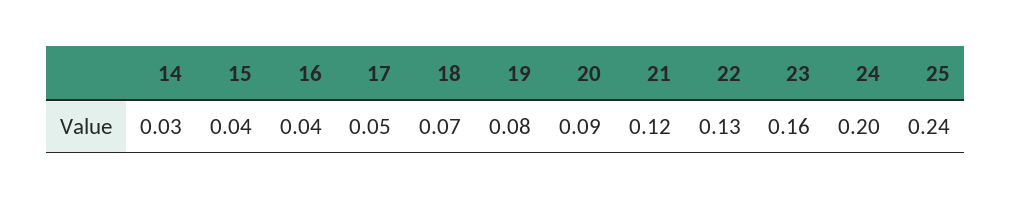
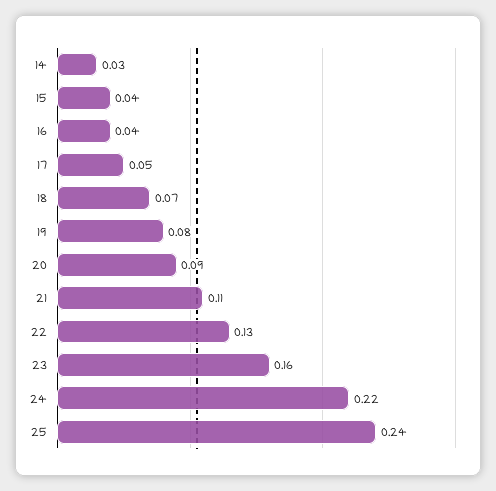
21: 0.12 -> 0.11
24: 0.2 -> 0.22

